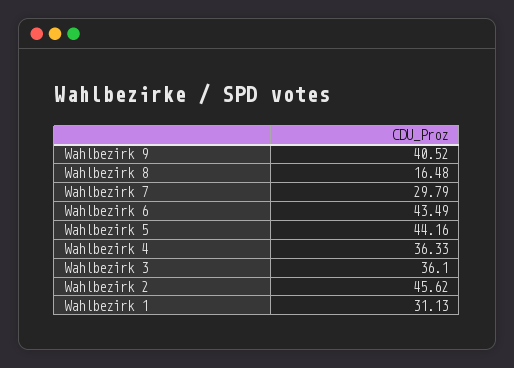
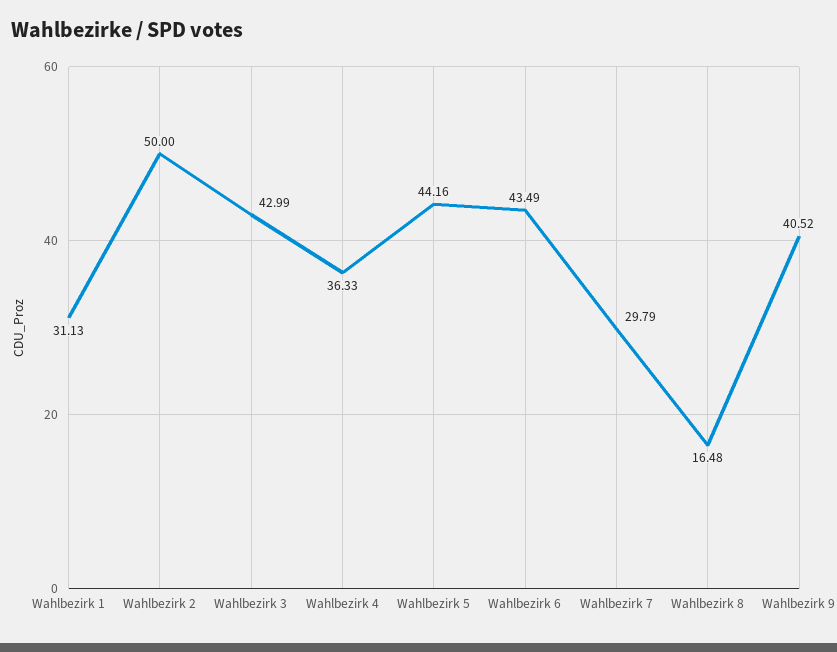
Wahlbezirk 3: 36.1 -> 42.99
Wahlbezirk 2: 45.62 -> 50

